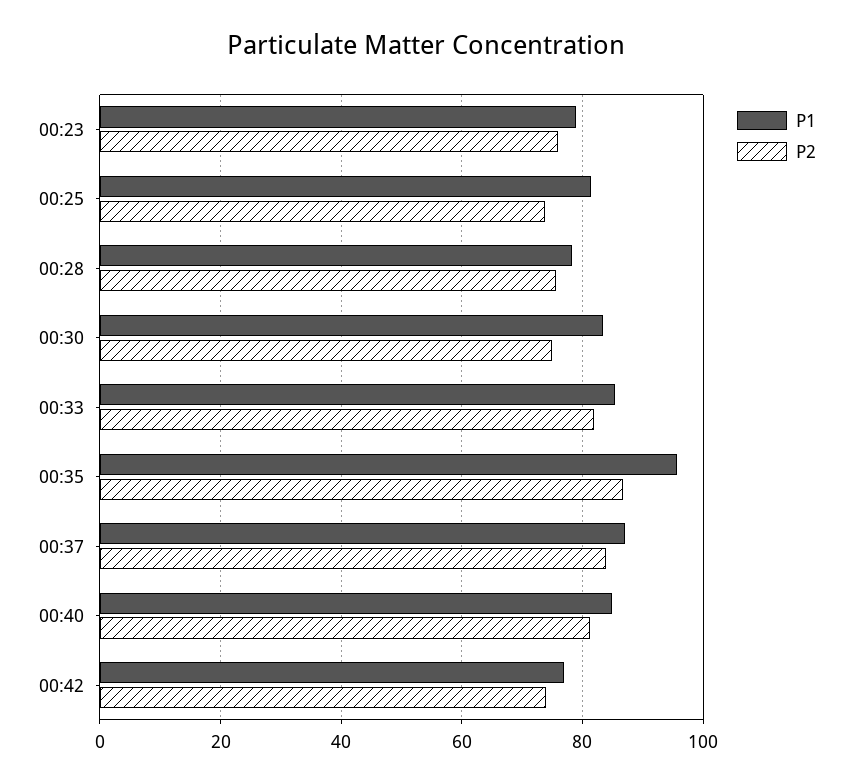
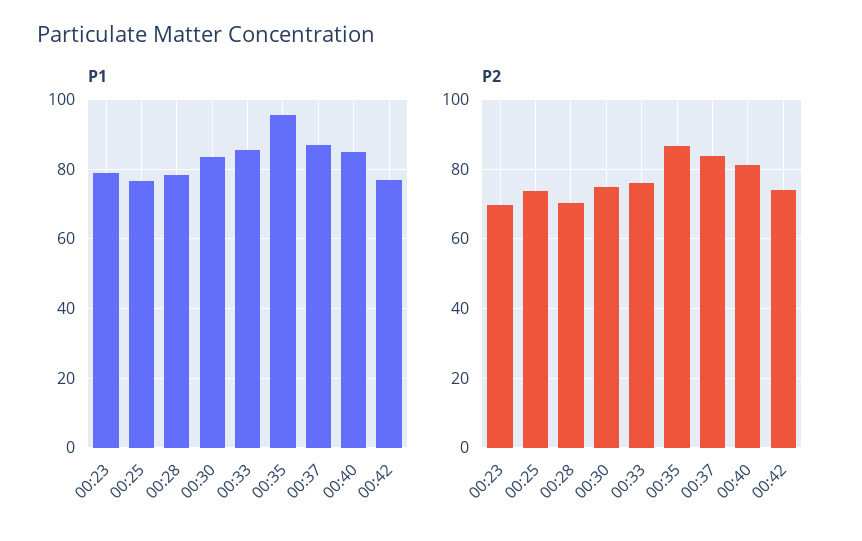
P2, 00:23: 76 -> 70
P1, 00:25: 82 -> 76
P2, 00:28: 76 -> 70
P2, 00:33: 82 -> 76

